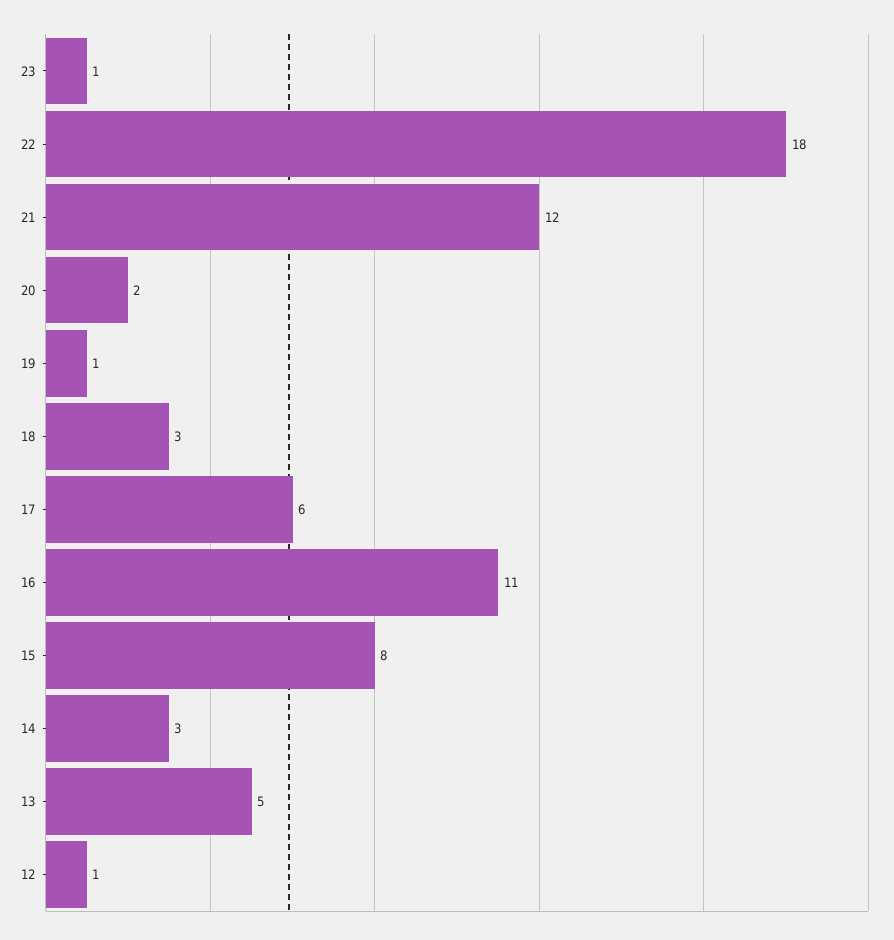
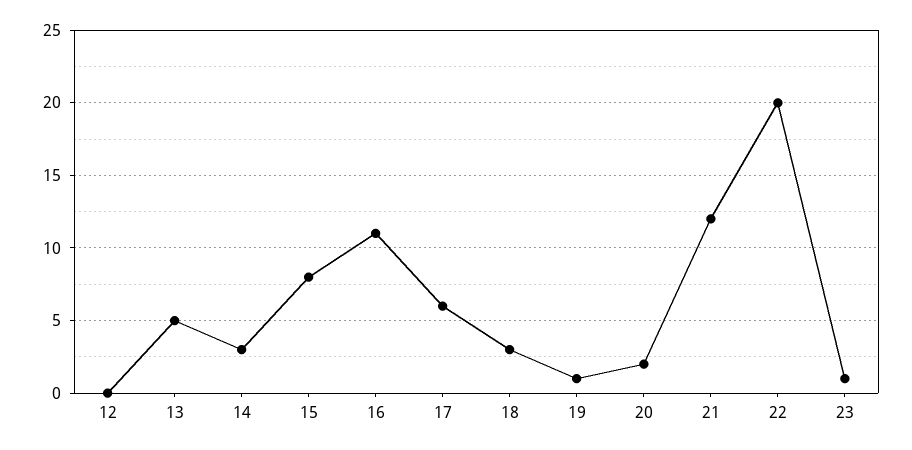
22: 18 -> 20
12: 1 -> 0

